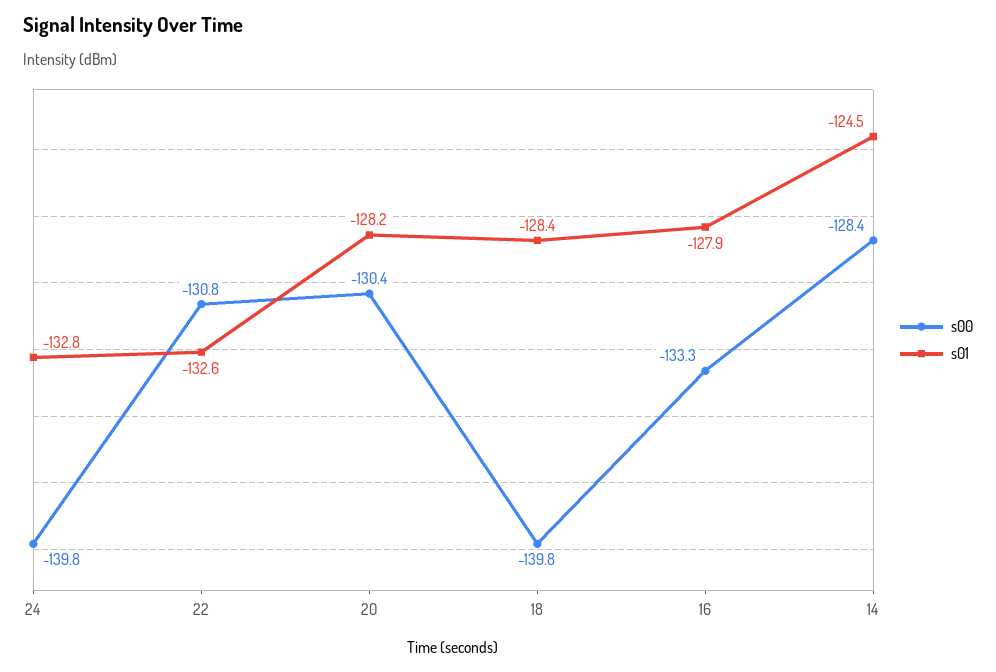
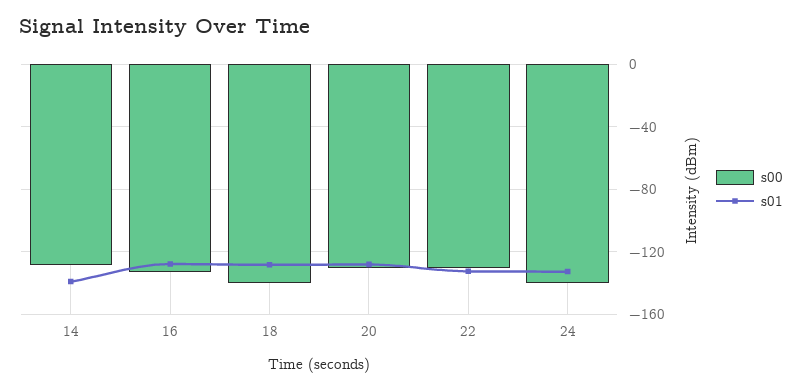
s01, 14: -124.5 -> -140

